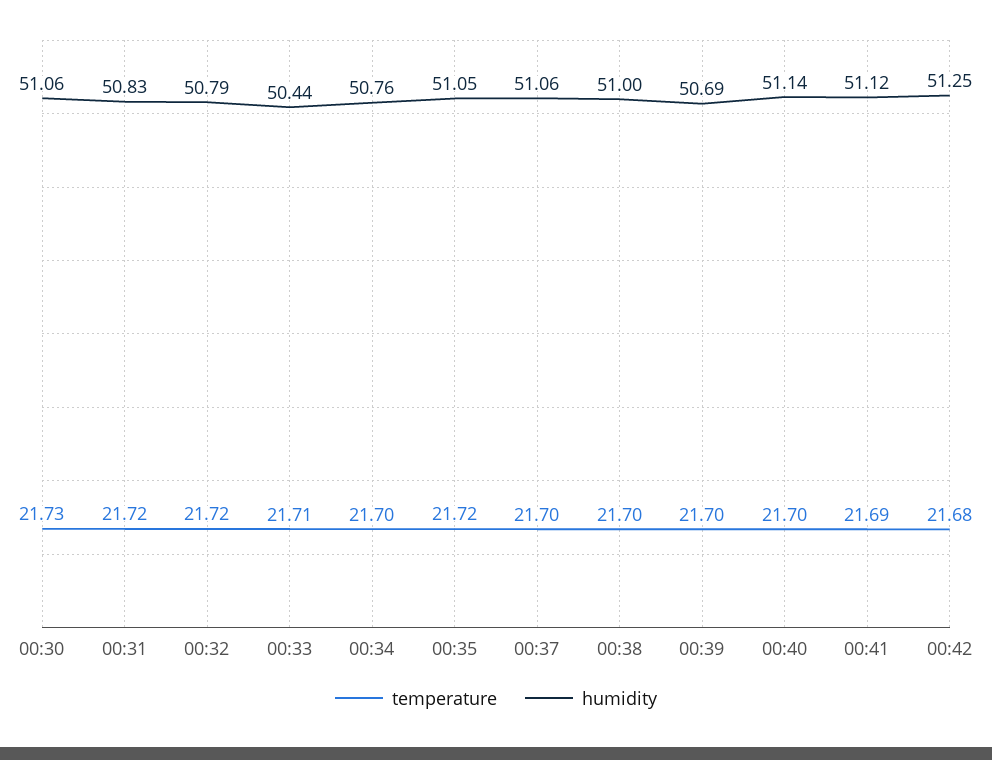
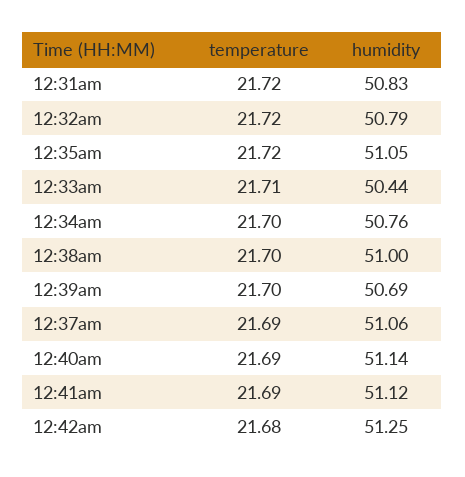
temperature, 00:30: 21.73 -> none
humidity, 00:30: 51.06 -> none
temperature, 00:37: 21.7 -> 21.69
temperature, 00:40: 21.7 -> 21.69

